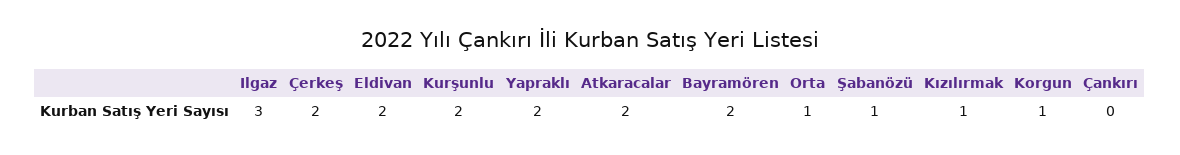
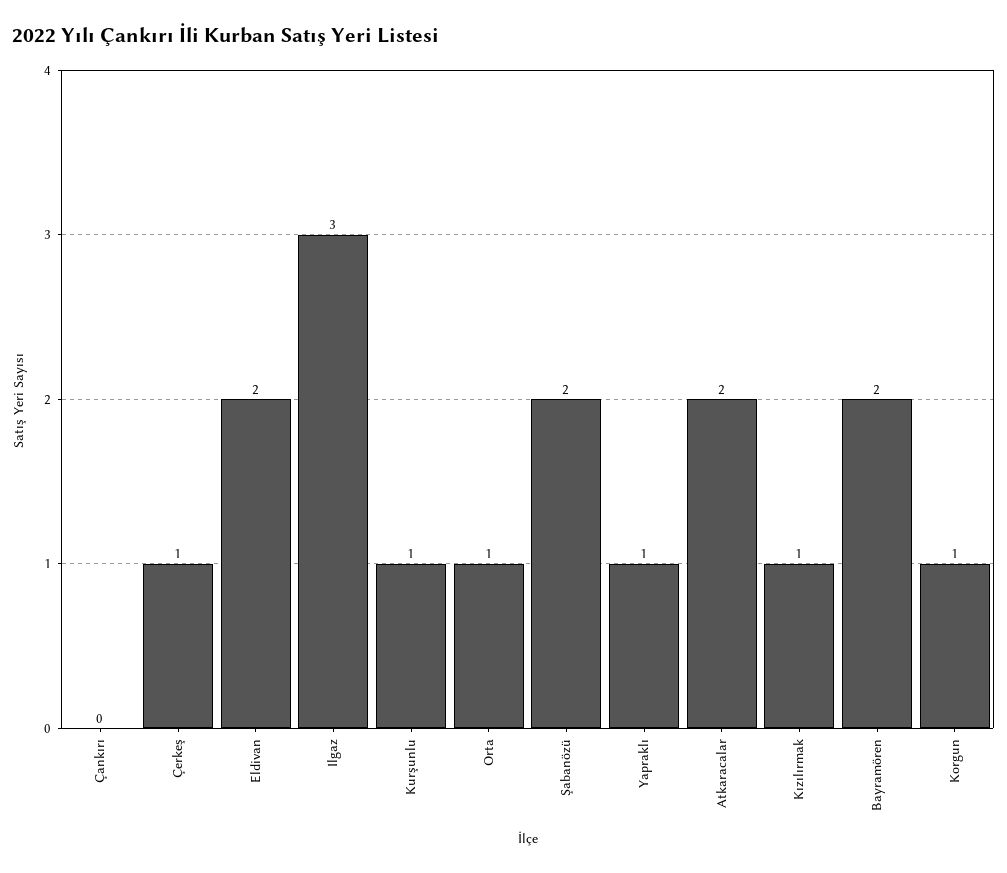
Çerkeş: 2 -> 1
Kurşunlu: 2 -> 1
Yapraklı: 2 -> 1
Şabanözü: 1 -> 2

